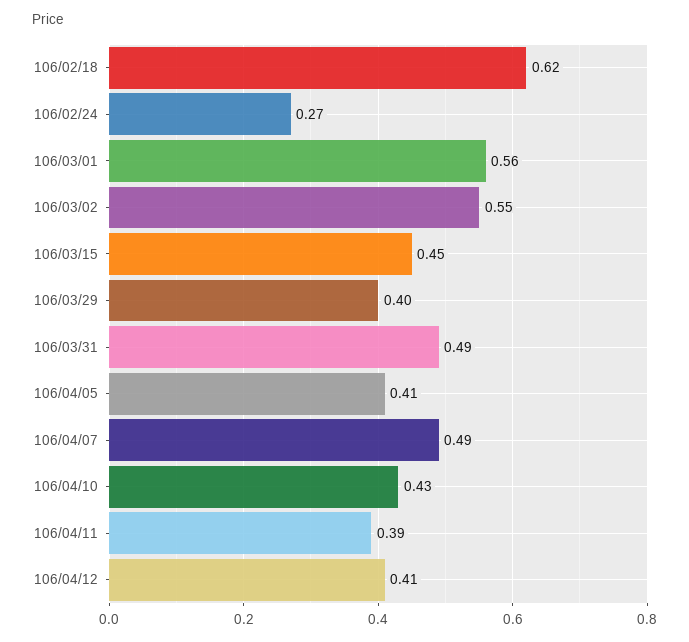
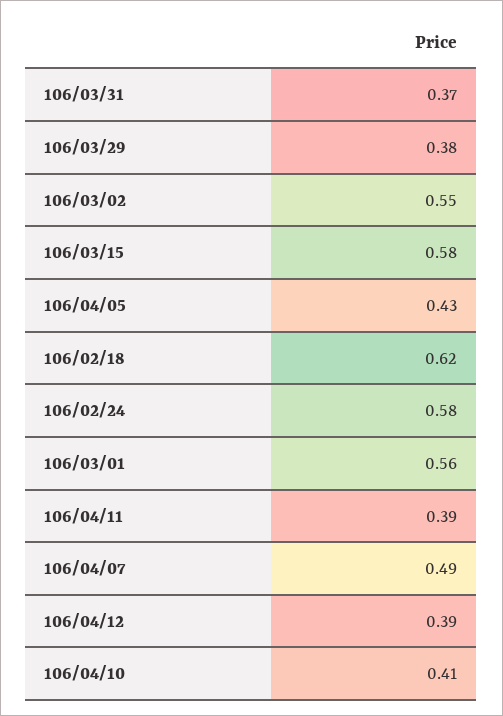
106/02/24: 0.27 -> 0.58
106/03/15: 0.45 -> 0.58
106/03/29: 0.4 -> 0.38
106/03/31: 0.49 -> 0.37
106/04/05: 0.41 -> 0.43
106/04/10: 0.43 -> 0.41
106/04/12: 0.41 -> 0.39

